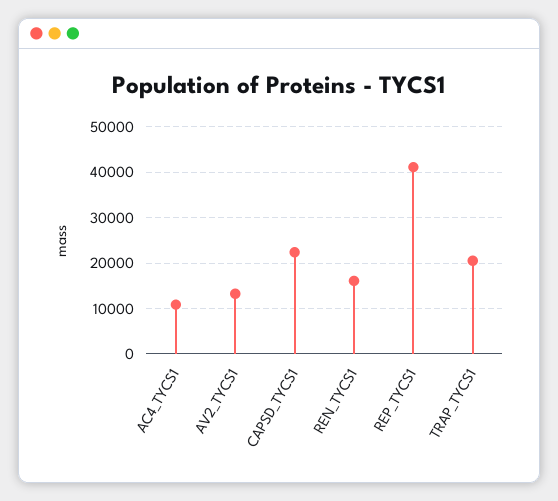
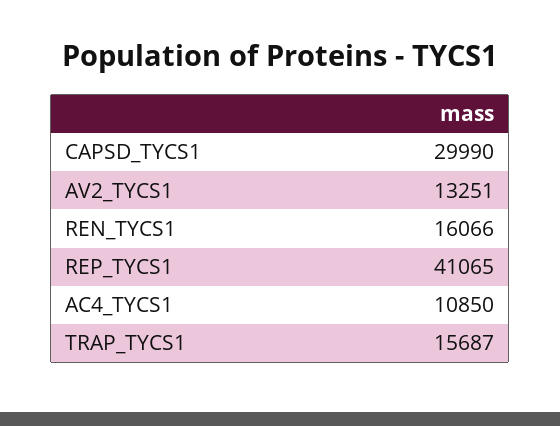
CAPSD_TYCS1: 22000 -> 29990
TRAP_TYCS1: 20000 -> 15687

